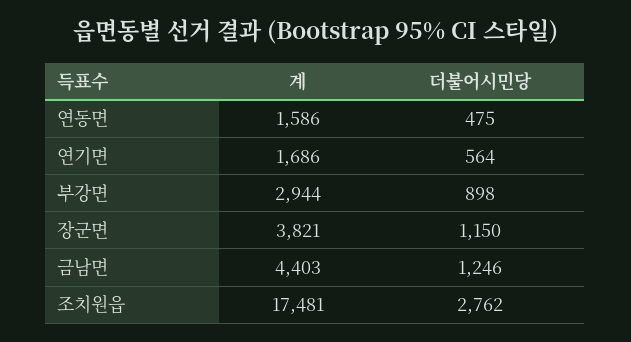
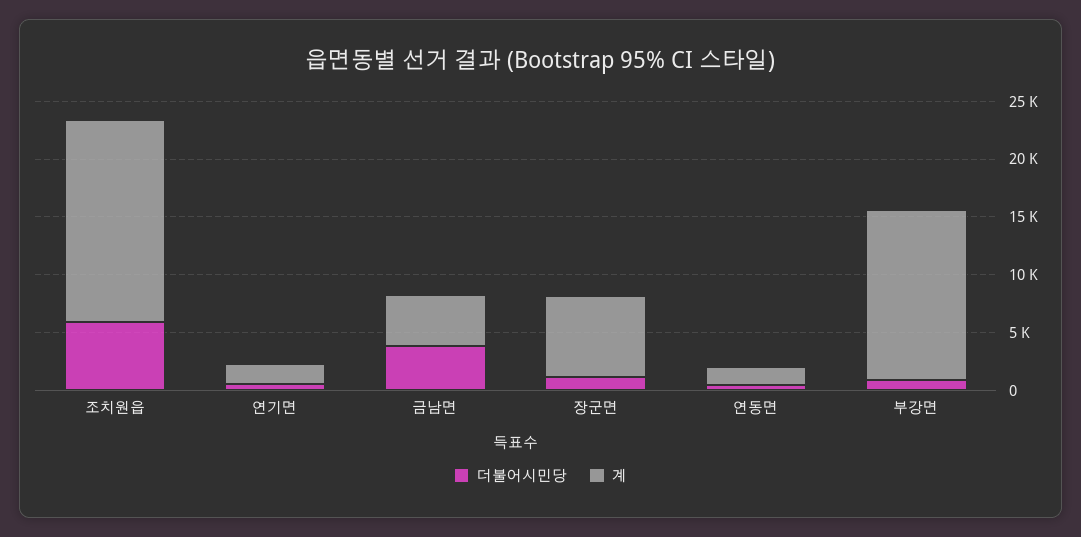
계, 부강면: 2944 -> 15000
계, 장군면: 3821 -> 7000
더불어시민당, 금남면: 1246 -> 4000
더불어시민당, 조치원읍: 2762 -> 6000

